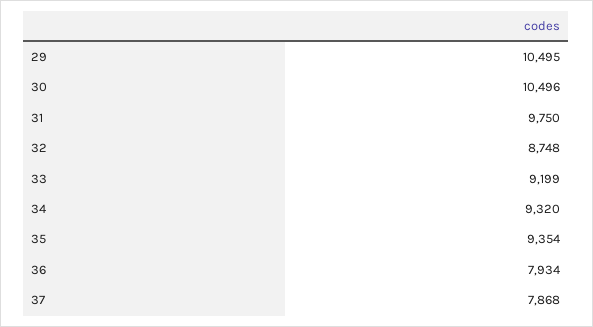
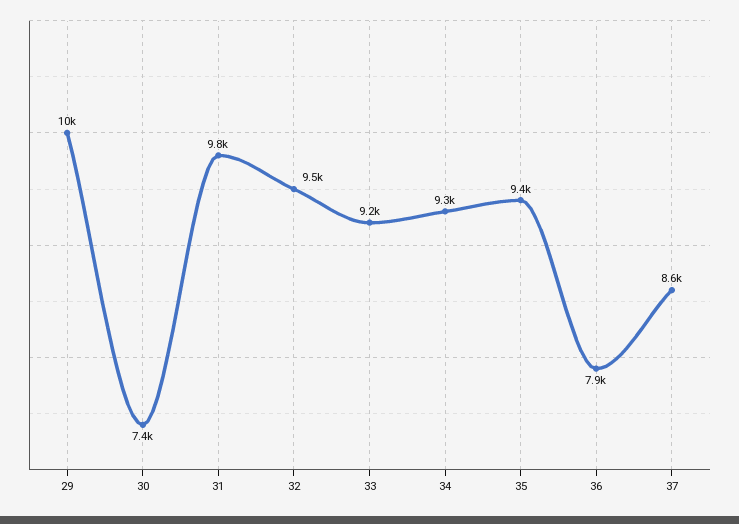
30: 10496 -> 7400
32: 8748 -> 9500
37: 7868 -> 8600

